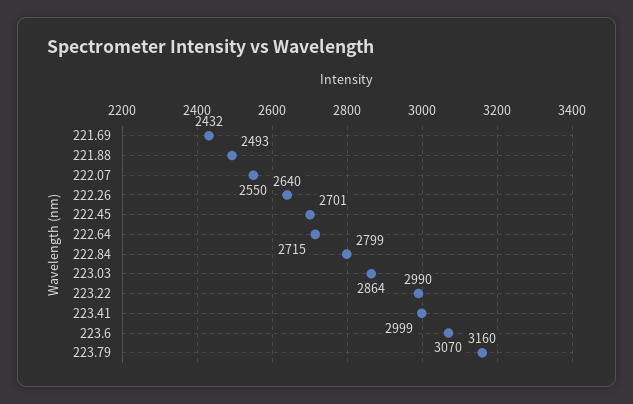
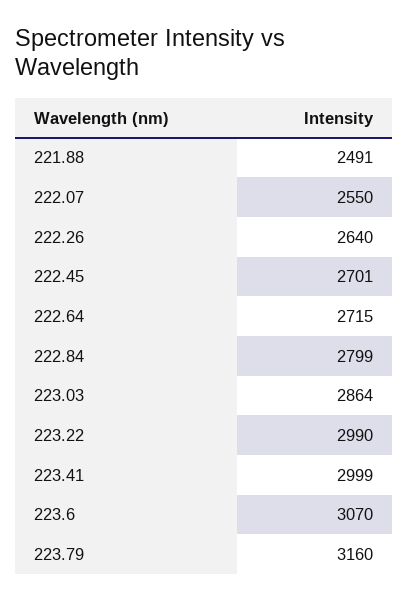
221.69: 2432 -> none
221.88: 2493 -> 2491

